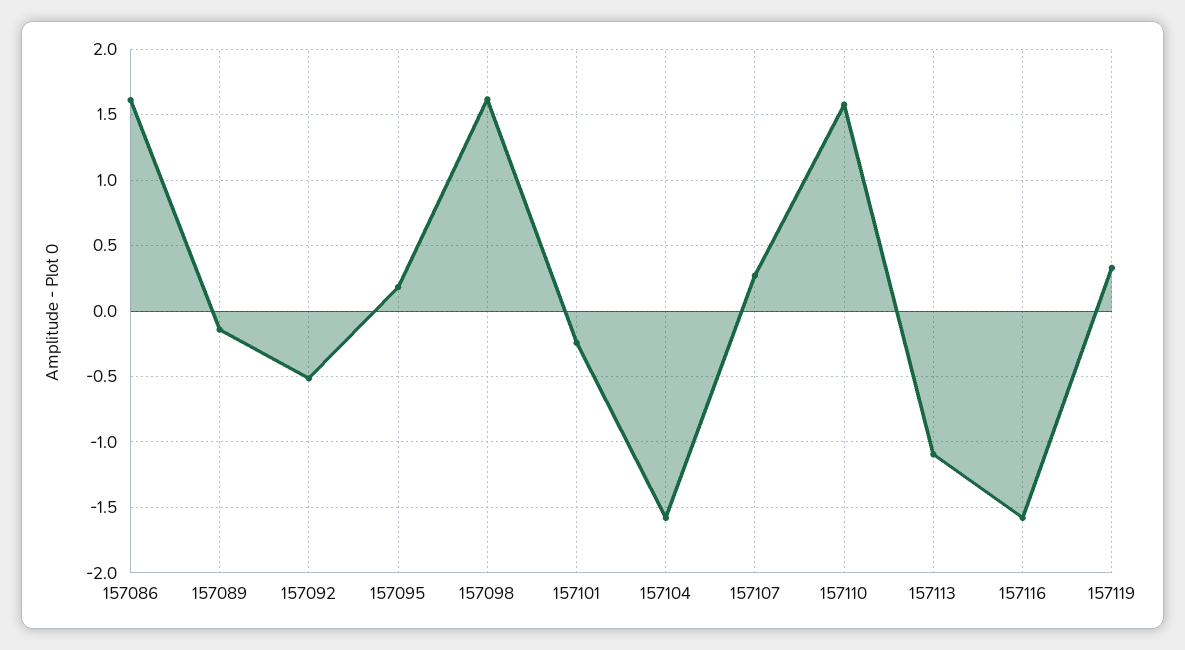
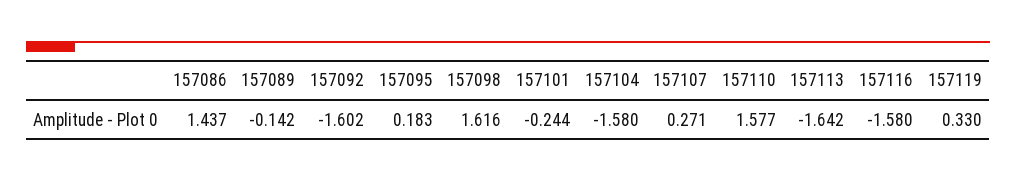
157086: 1.6 -> 1.437
157092: -0.5 -> -1.602
157113: -1.1 -> -1.642

